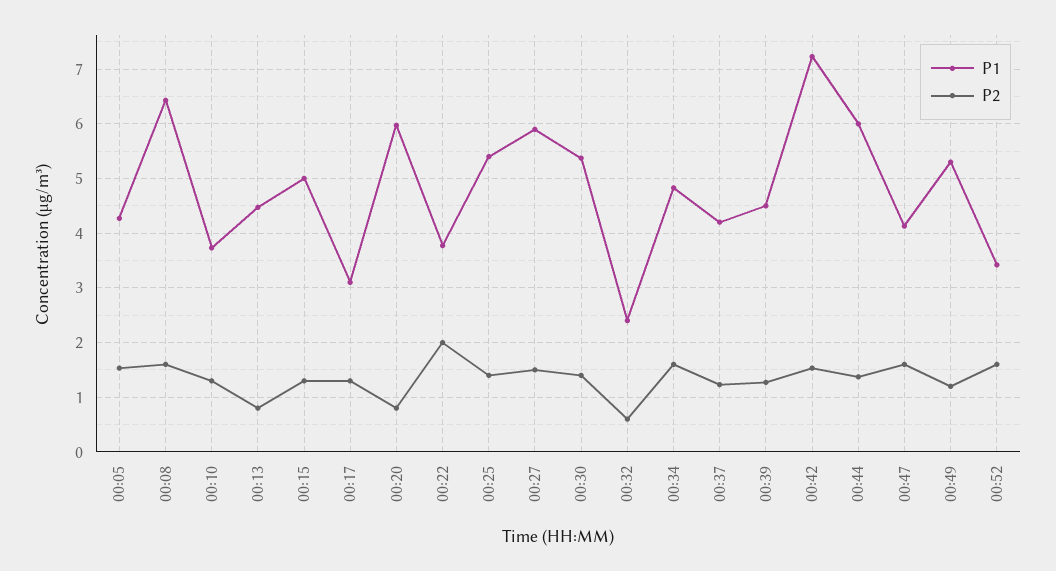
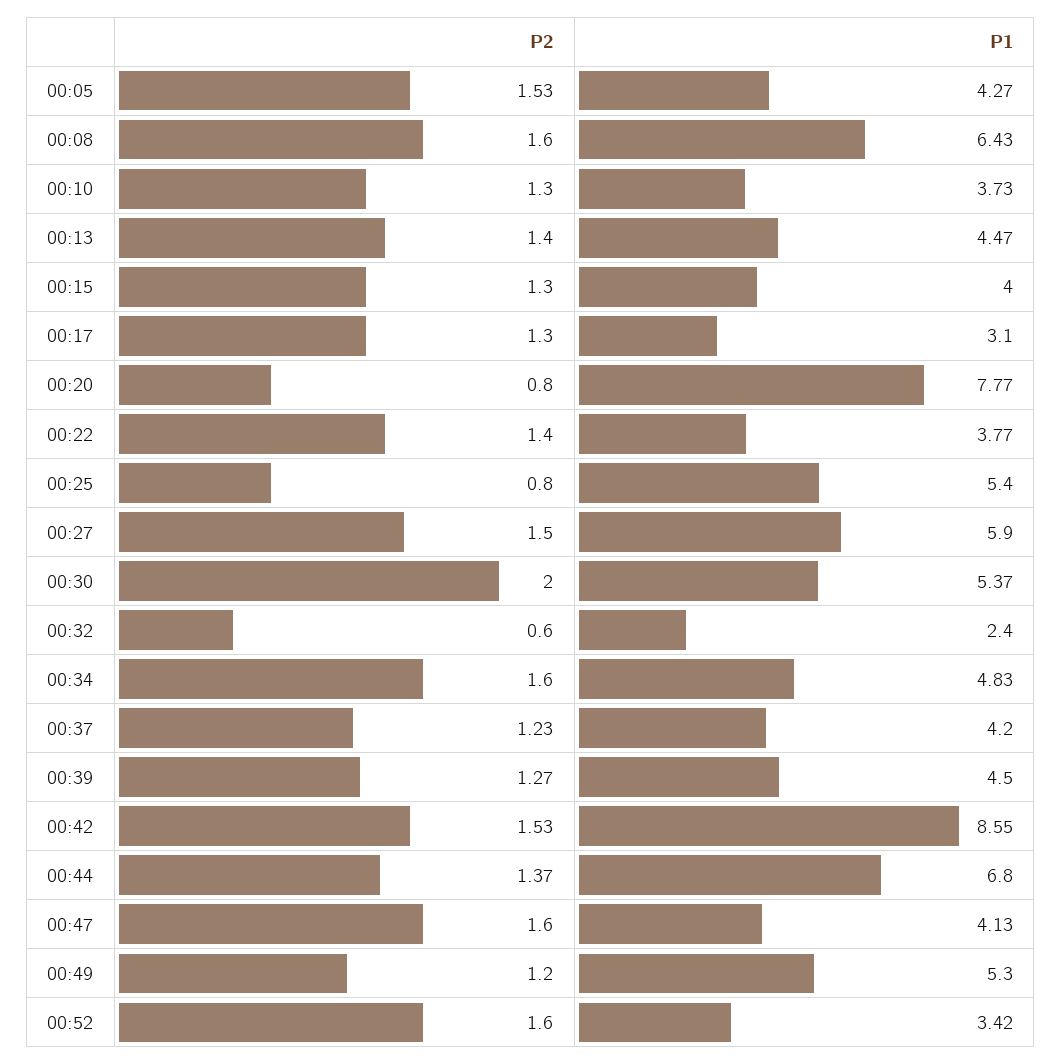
P2, 00:13: 0.8 -> 1.4
P1, 00:15: 5 -> 4
P1, 00:20: 6 -> 7.77
P2, 00:22: 2 -> 1.4
P2, 00:25: 1.4 -> 0.8
P2, 00:30: 1.4 -> 2
P1, 00:42: 7.2 -> 8.55
P1, 00:44: 6 -> 6.8

